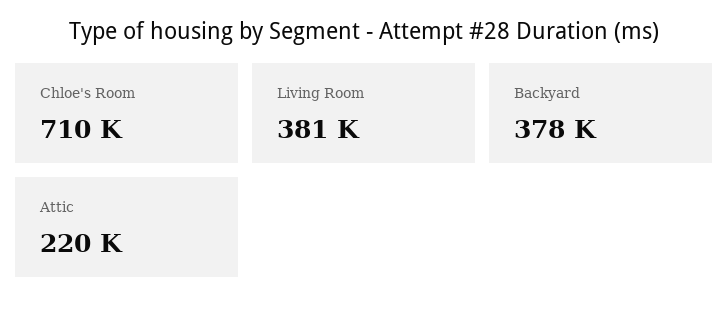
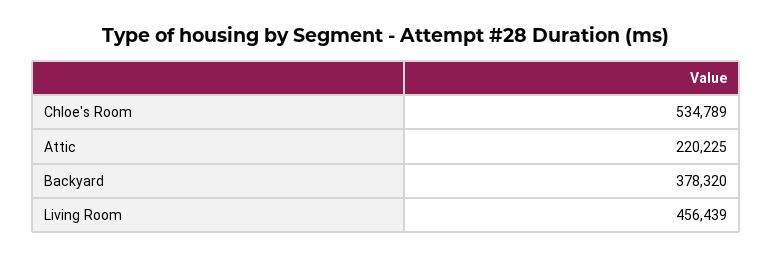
Chloe's Room: 710000 -> 534789
Living Room: 381000 -> 456439

